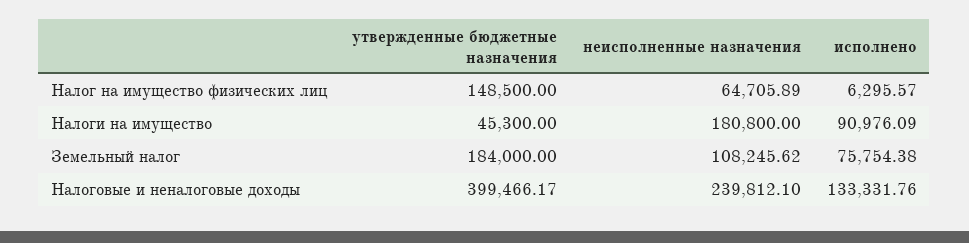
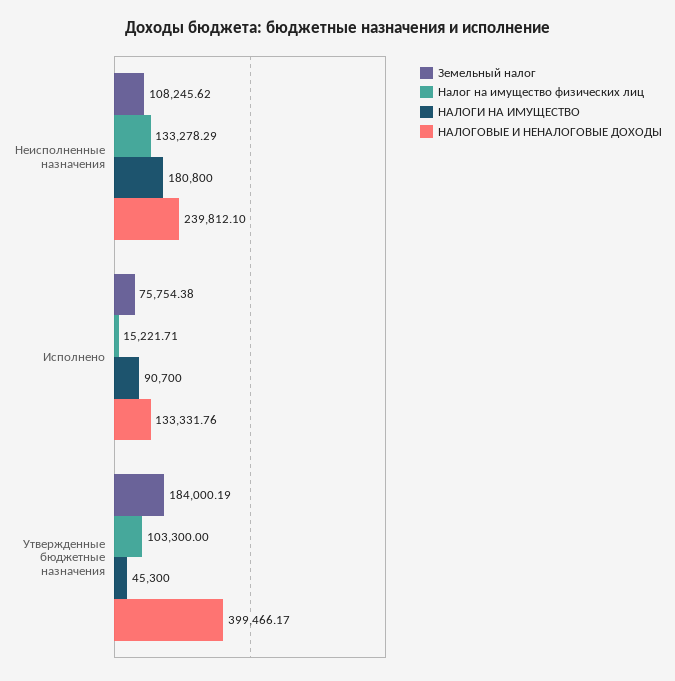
Налог на имущество физических лиц, утвержденные бюджетные назначения: 148500 -> 103300
Налог на имущество физических лиц, неисполненные назначения: 64705.89 -> 133278.29
Налог на имущество физических лиц, исполнено: 6295.57 -> 15221.71
Налоги на имущество, исполнено: 90976.09 -> 90700
Земельный налог, утвержденные бюджетные назначения: 184000 -> 184000.19

